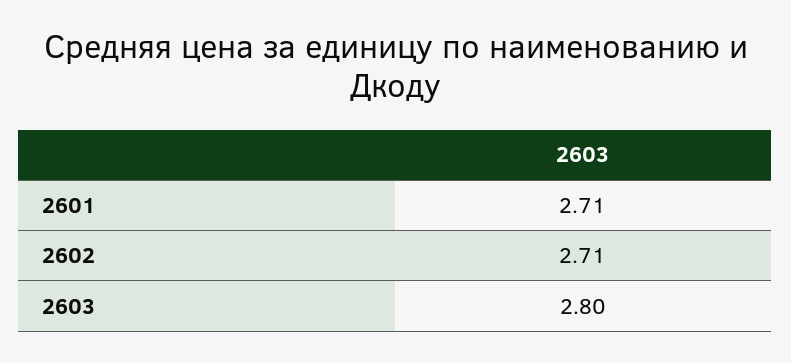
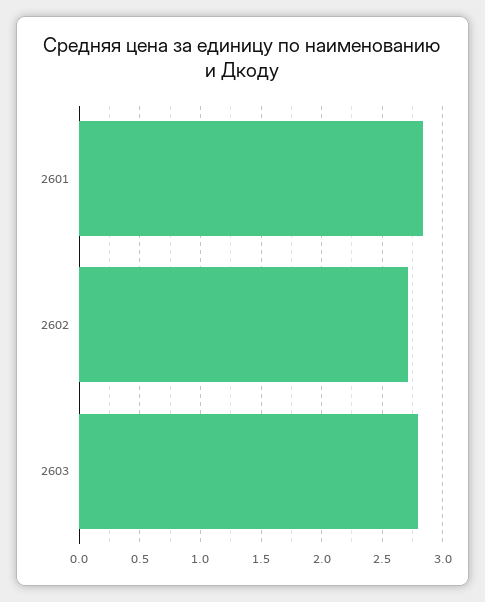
2601: 2.71 -> 2.85

